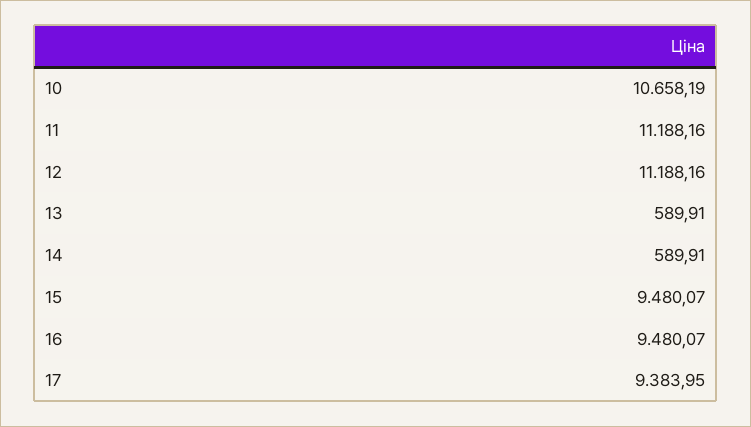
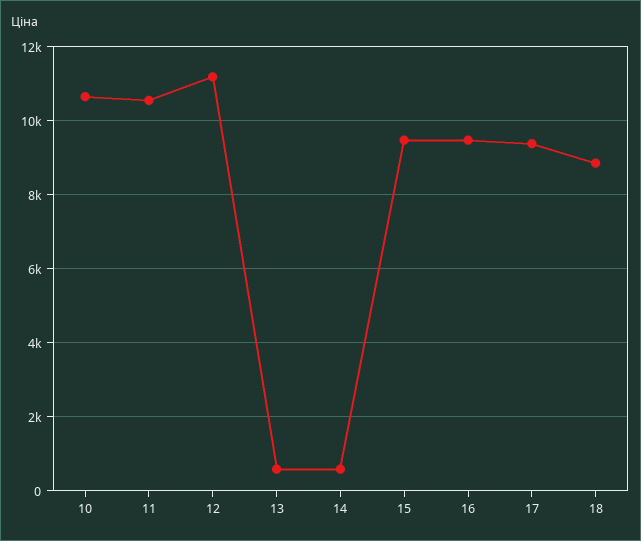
11: 11188.16 -> 10600
18: none -> 8800

